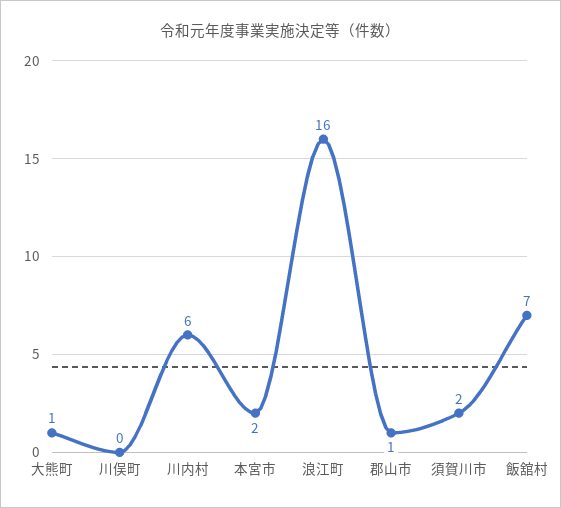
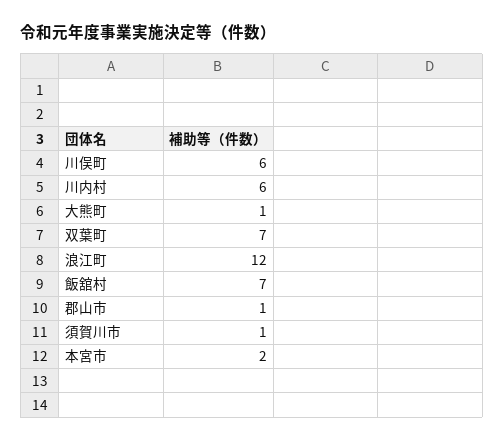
川俣町: 0 -> 6
浪江町: 16 -> 12
須賀川市: 2 -> 1
双葉町: none -> 7

